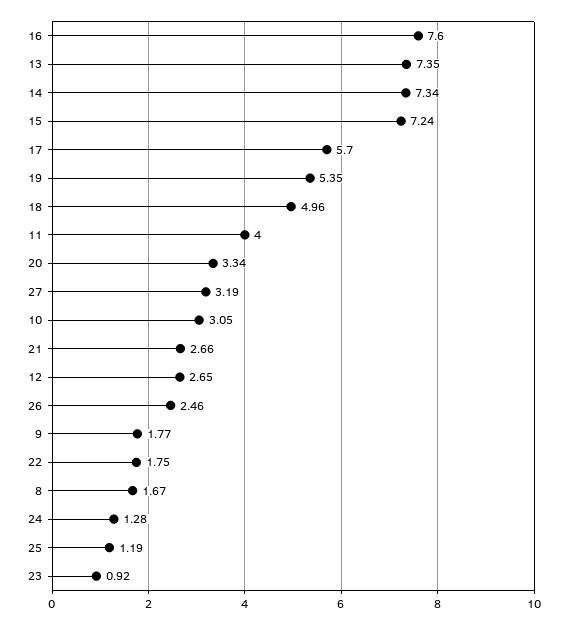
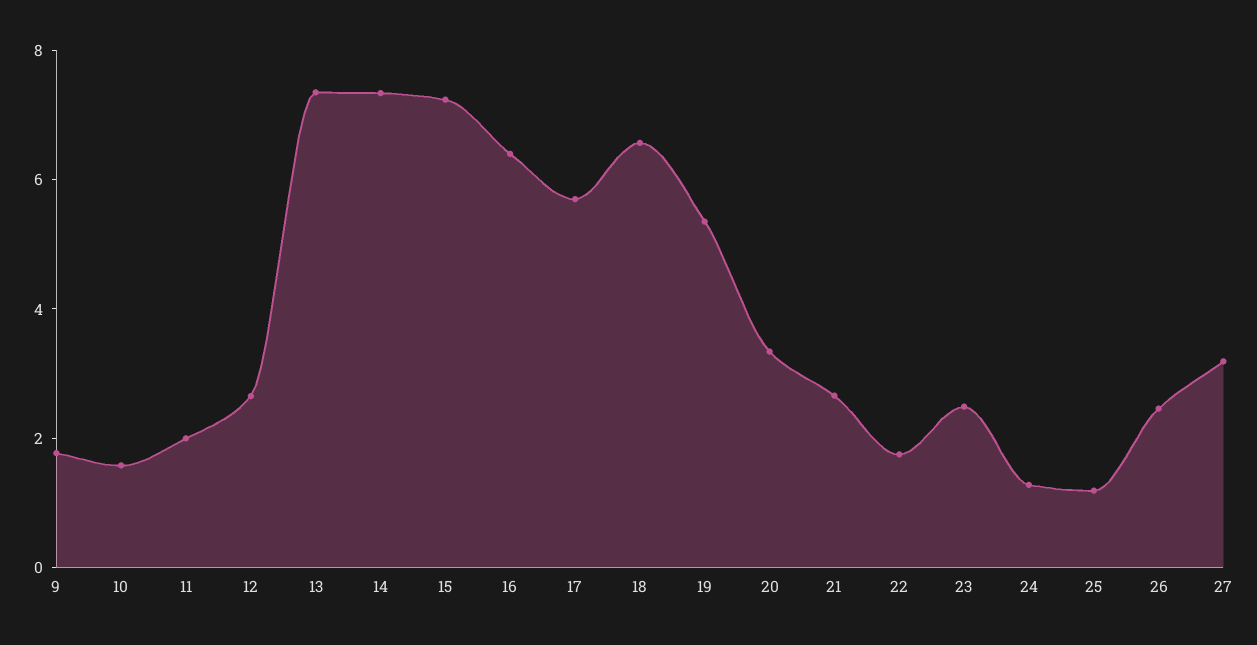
16: 7.6 -> 6.5
18: 4.96 -> 6.5
11: 4 -> 2
10: 3.05 -> 1.5
8: 1.67 -> none
23: 0.92 -> 2.5

